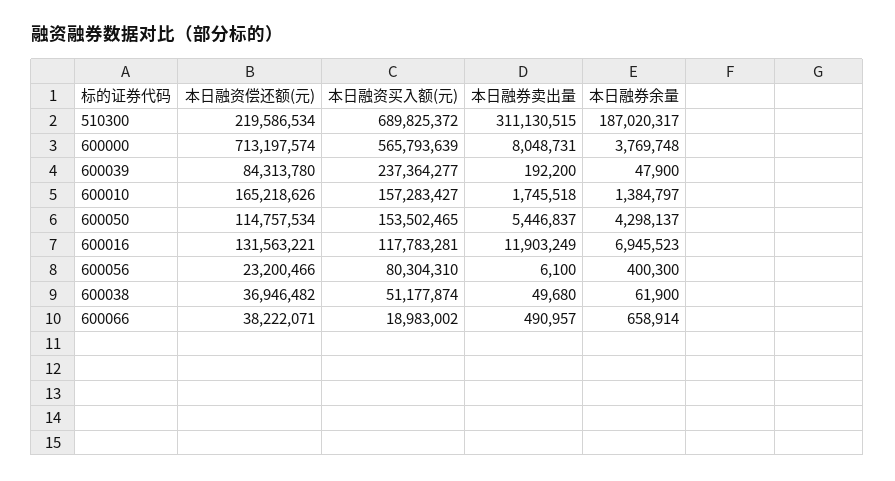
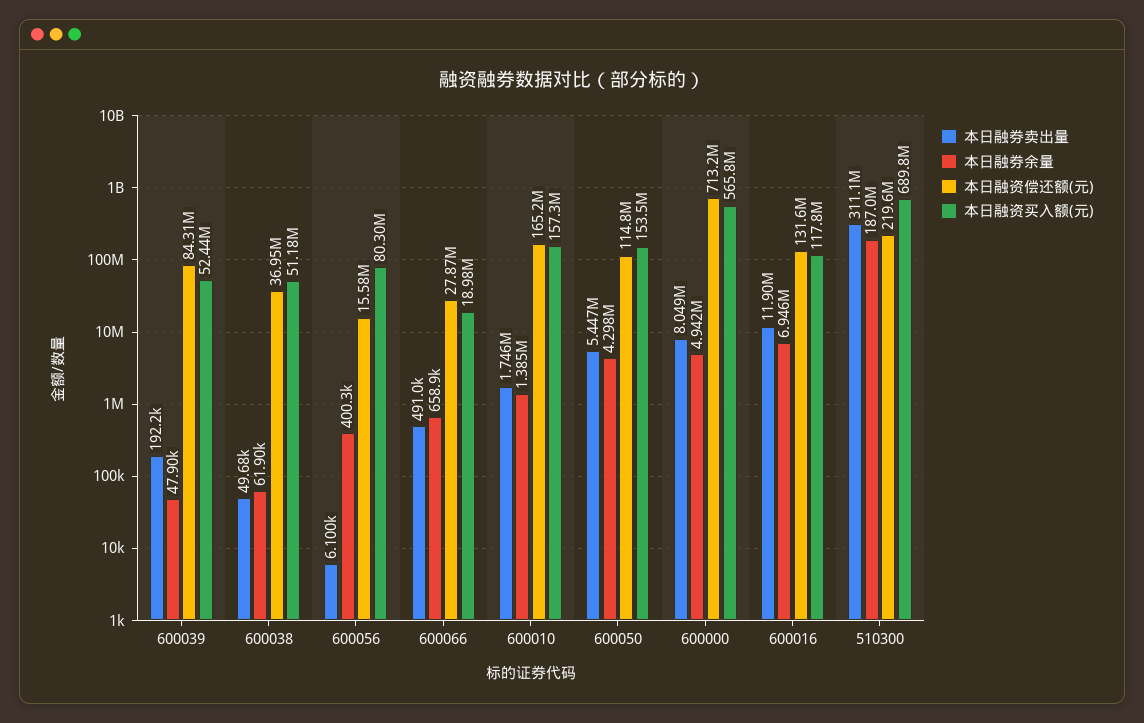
本日融券余量, 600000: 3769748 -> 4942000
本日融资买入额(元), 600039: 237364277 -> 52440000
本日融资偿还额(元), 600056: 23200466 -> 15580000
本日融资偿还额(元), 600066: 38222071 -> 27870000

